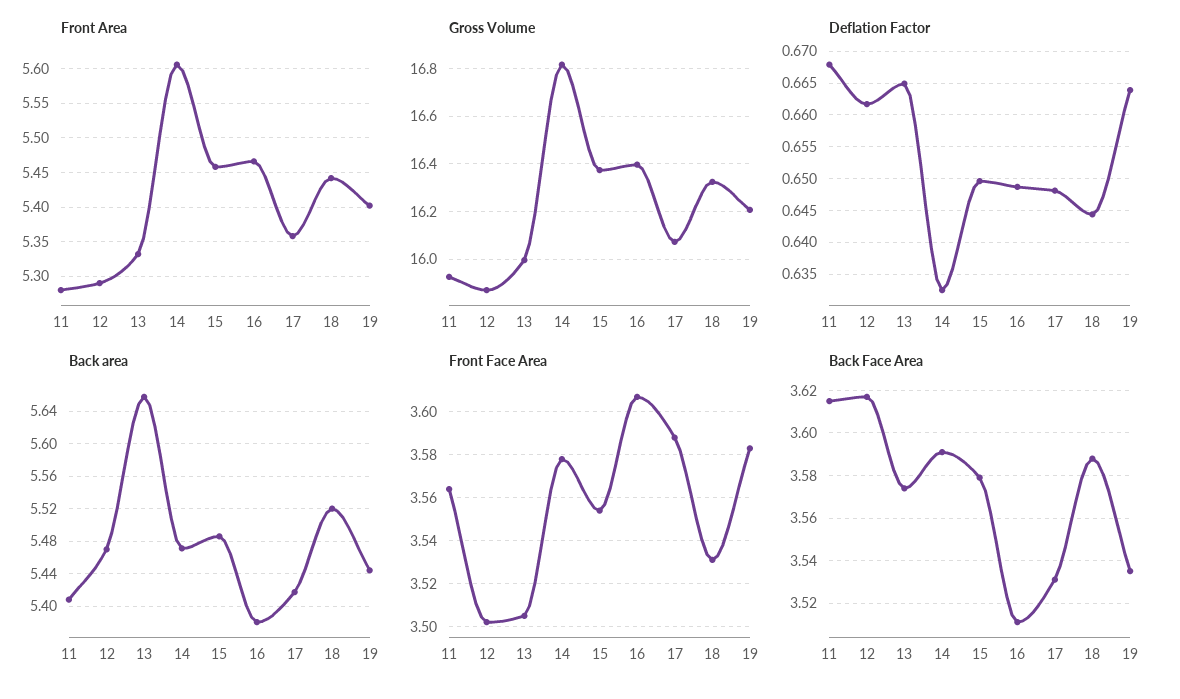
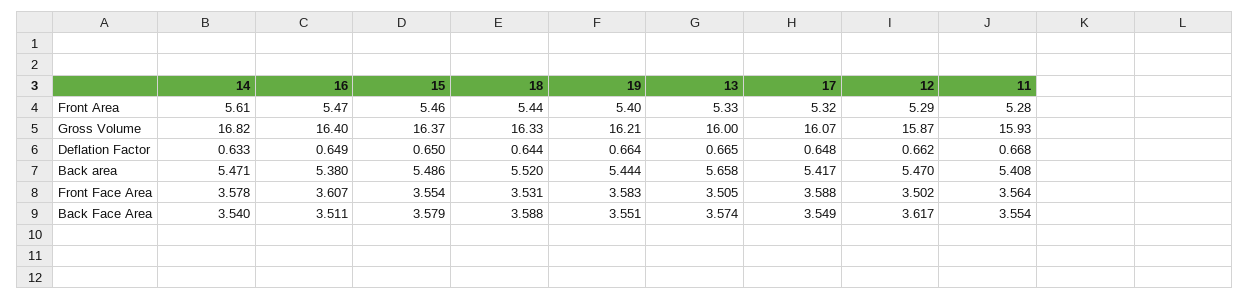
Front Area, 17: 5.36 -> 5.32
Back Face Area, 11: 3.615 -> 3.554
Back Face Area, 14: 3.59 -> 3.54
Back Face Area, 17: 3.53 -> 3.549
Back Face Area, 19: 3.535 -> 3.551

